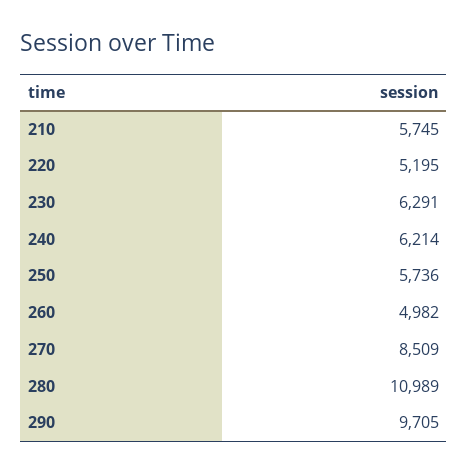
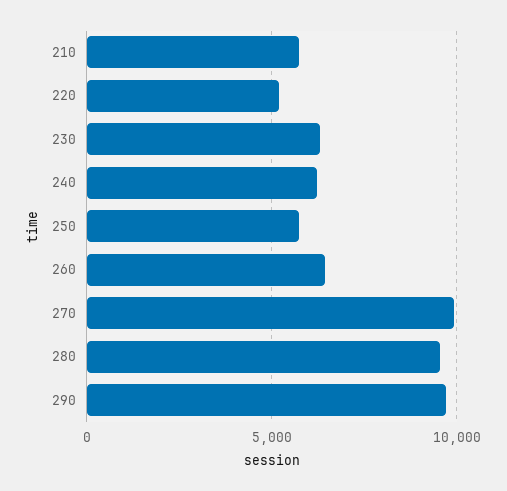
260: 4982 -> 6500
270: 8509 -> 10000
280: 10989 -> 9500

